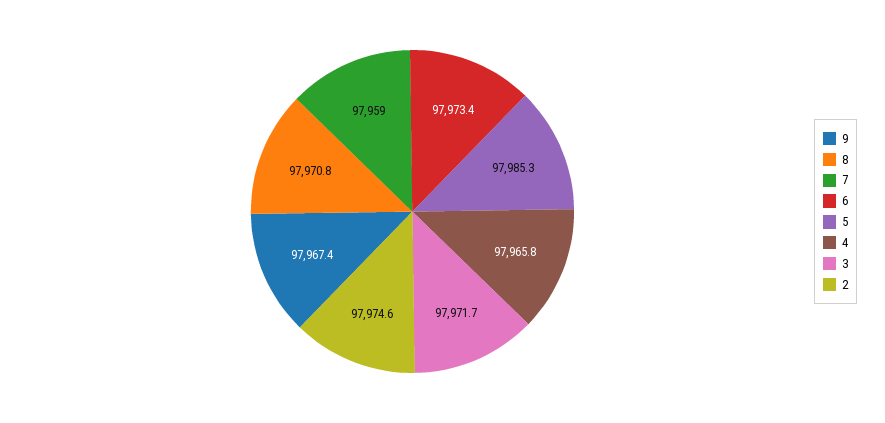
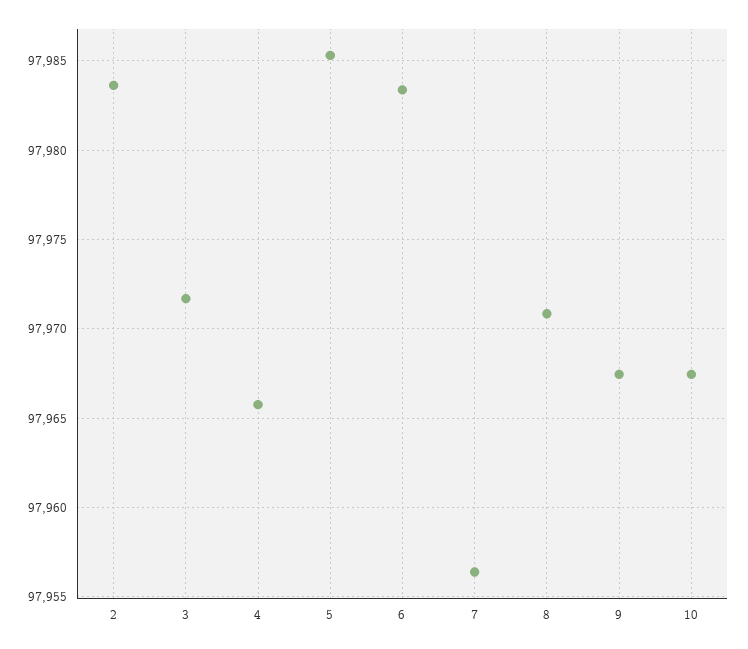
7: 97959 -> 97956.5
6: 97973.4 -> 97983.5
2: 97974.6 -> 97983.5
10: none -> 97967.5

